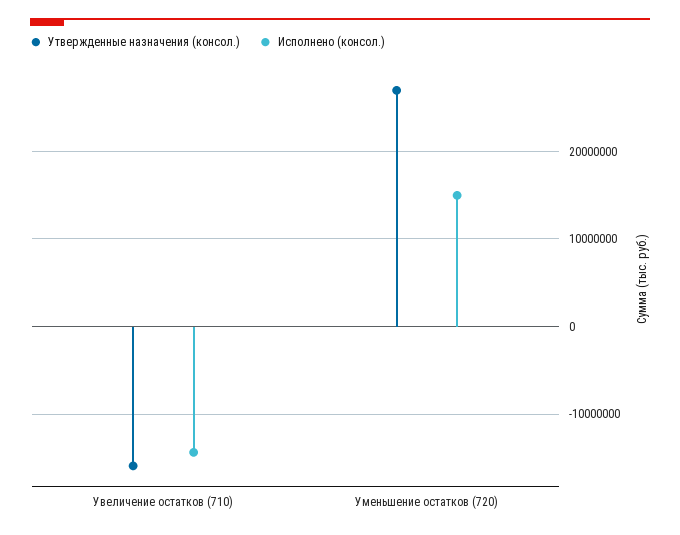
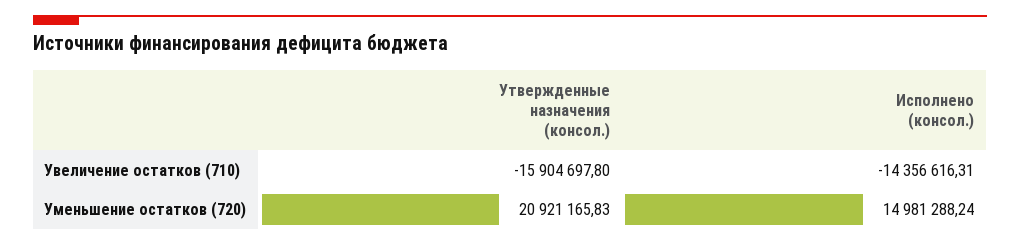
Утвержденные назначения (консол.), Уменьшение остатков (720): 27000000 -> 20921165.83

